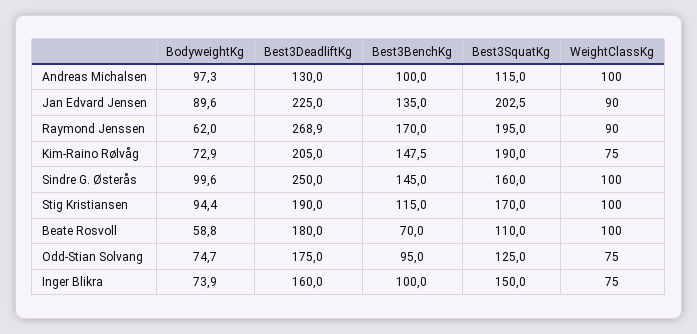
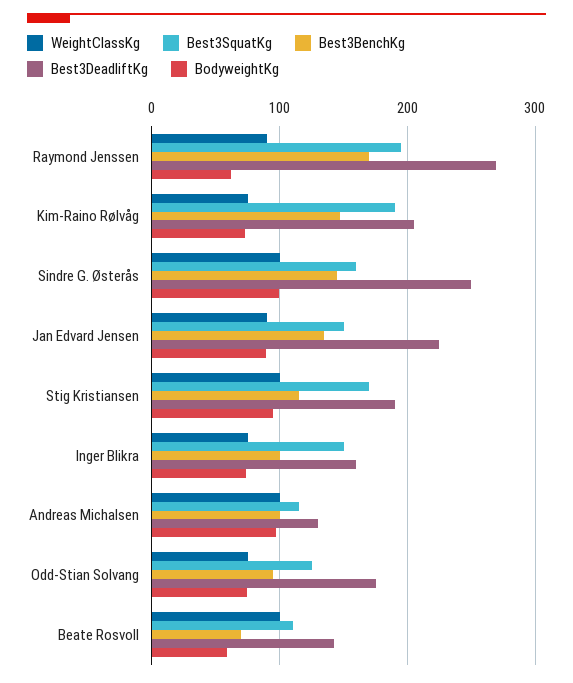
Best3SquatKg, Jan Edvard Jensen: 202.5 -> 150
Best3DeadliftKg, Beate Rosvoll: 180 -> 140

